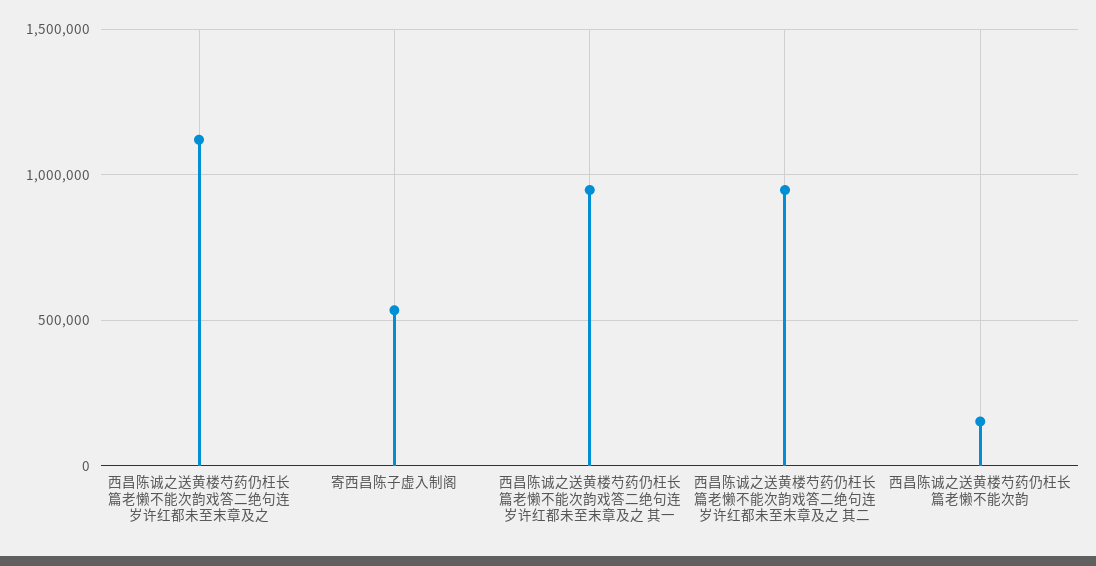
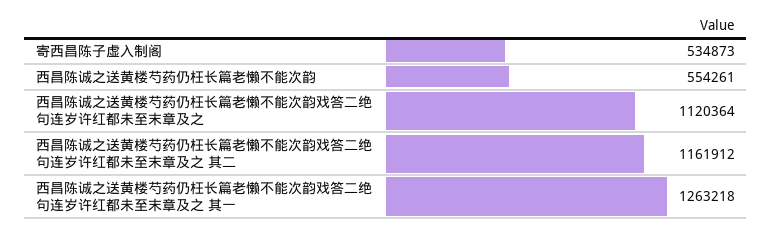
西昌陈诚之送黄楼芍药仍枉长篇老懒不能次韵戏答二绝句连岁许红都未至末章及之 其一: 950000 -> 1263218
西昌陈诚之送黄楼芍药仍枉长篇老懒不能次韵戏答二绝句连岁许红都未至末章及之 其二: 950000 -> 1161912
西昌陈诚之送黄楼芍药仍枉长篇老懒不能次韵: 150000 -> 554261

